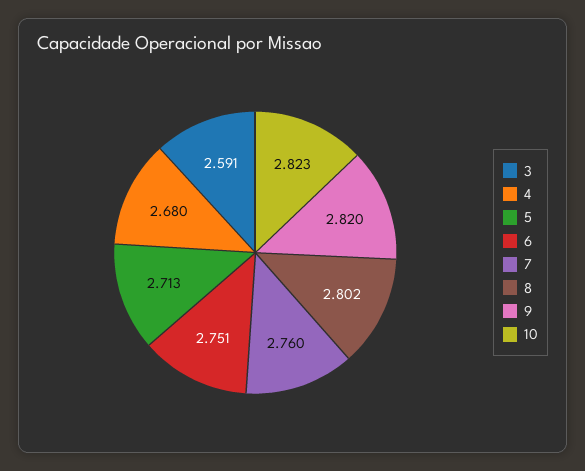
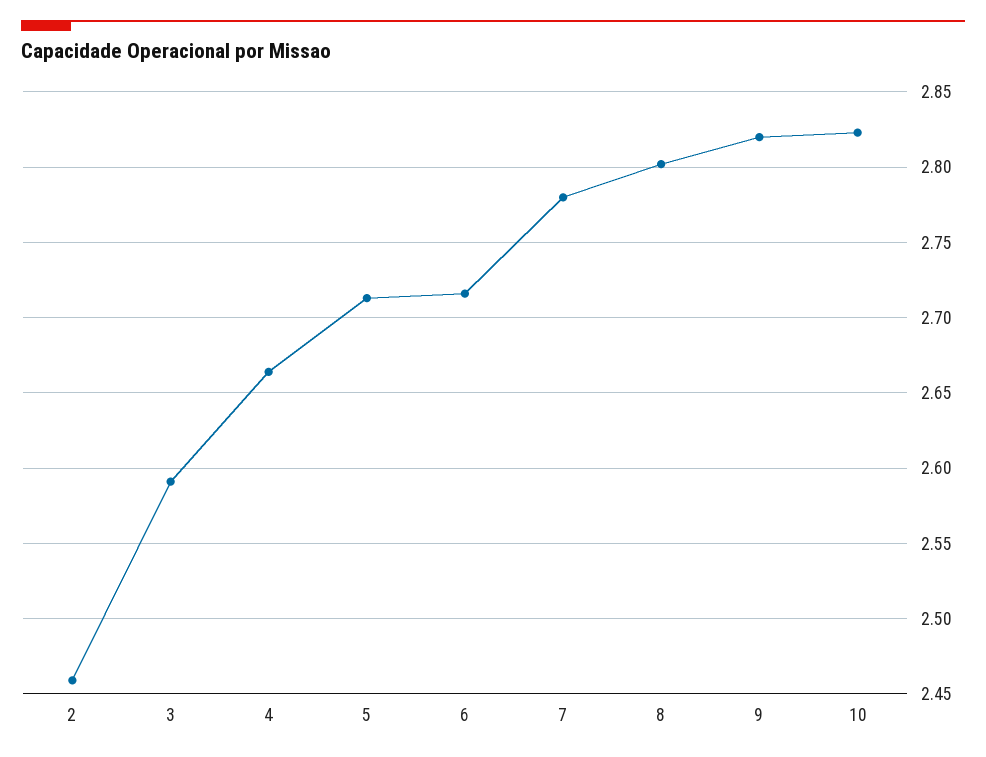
4: 2.68 -> 2.665
6: 2.751 -> 2.715
7: 2.76 -> 2.78
2: none -> 2.46

